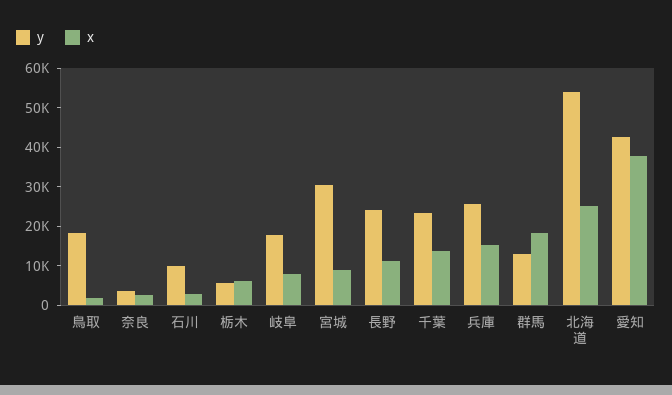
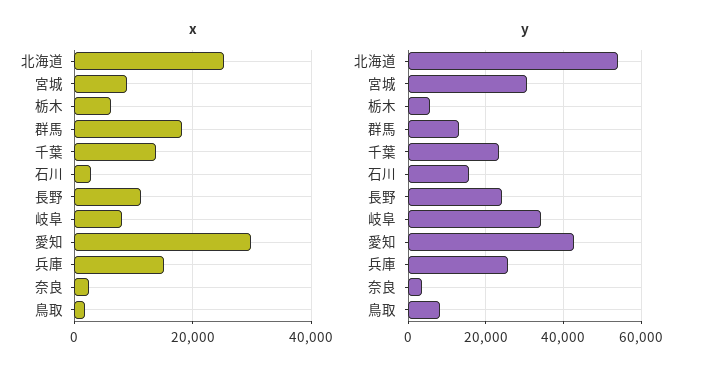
y, 鳥取: 17500 -> 8000
y, 石川: 10000 -> 16000
y, 岐阜: 17500 -> 34000
x, 愛知: 37500 -> 30000

